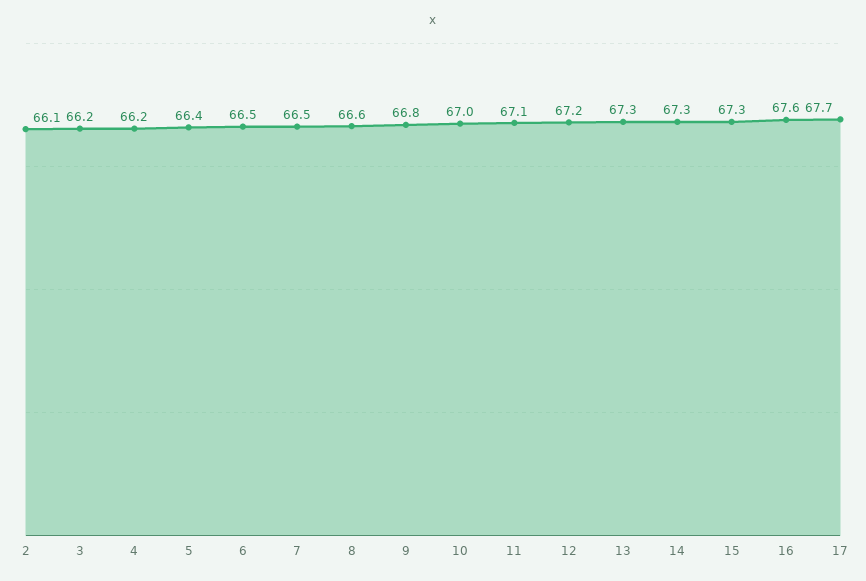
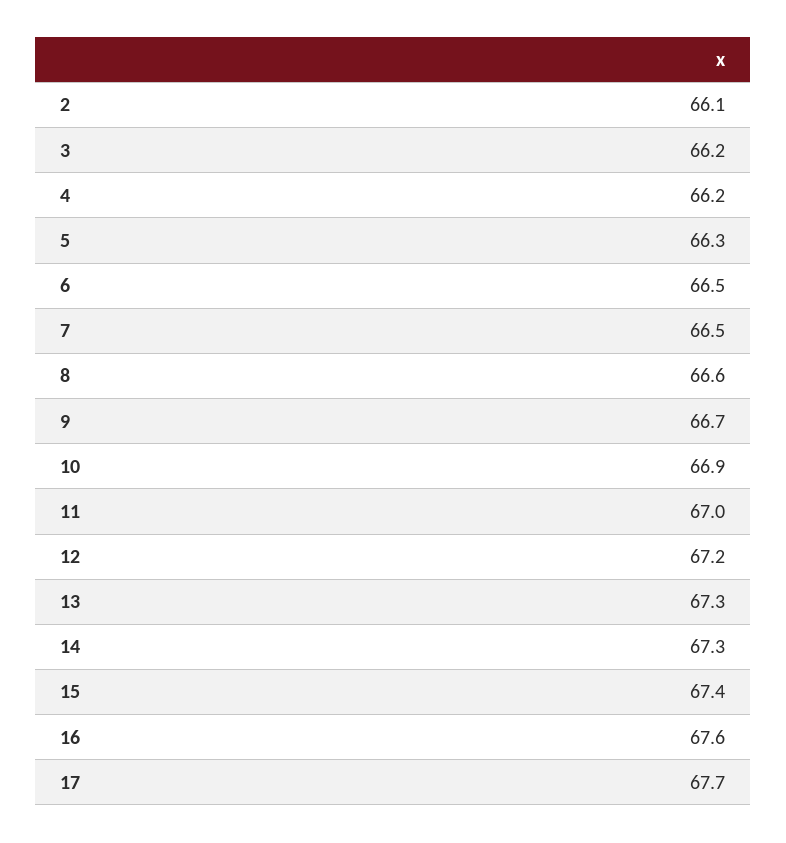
5: 66.4 -> 66.3
9: 66.8 -> 66.7
10: 67 -> 66.9
11: 67.1 -> 67
15: 67.3 -> 67.4

